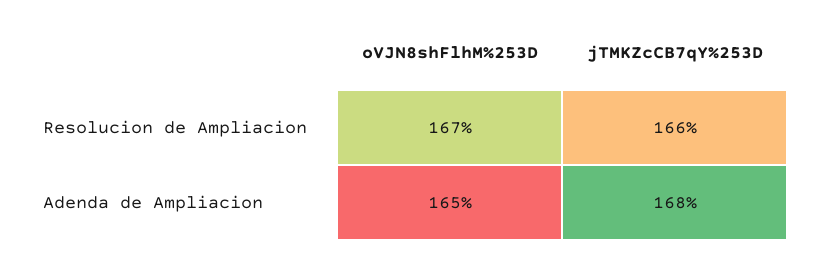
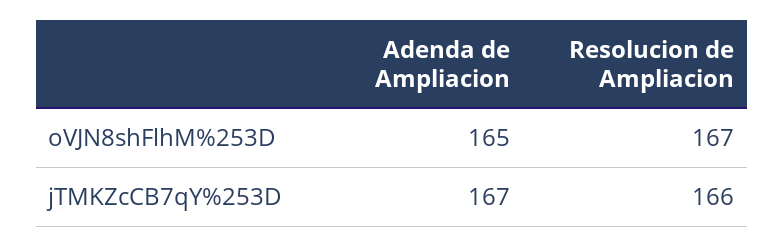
jTMKZcCB7qY%253D, Adenda de Ampliacion: 168 -> 167

